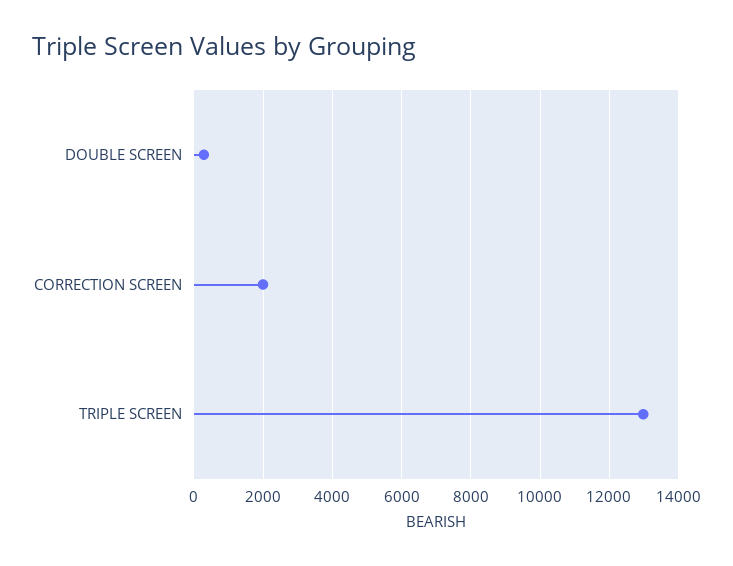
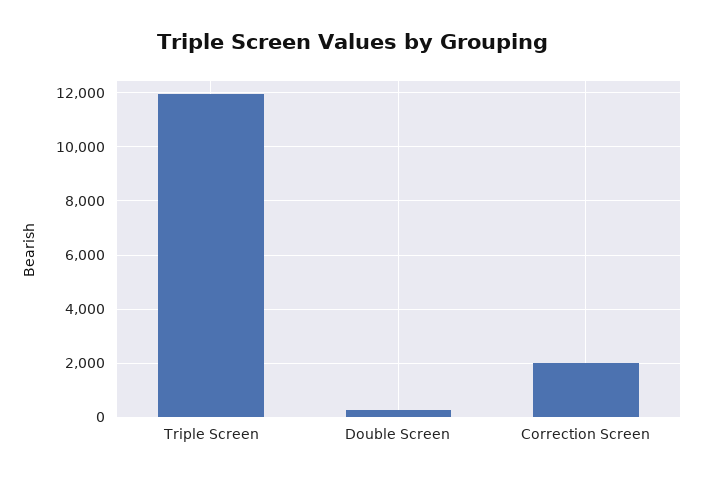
TRIPLE SCREEN: 13000 -> 12000

